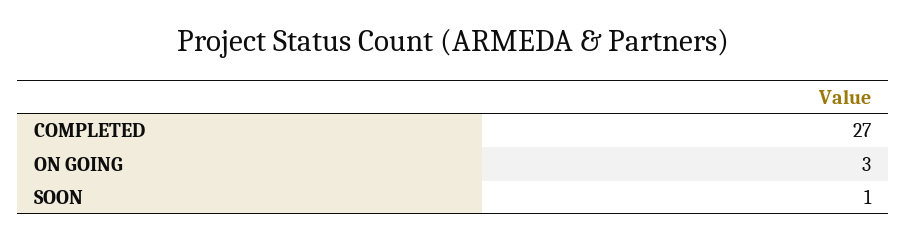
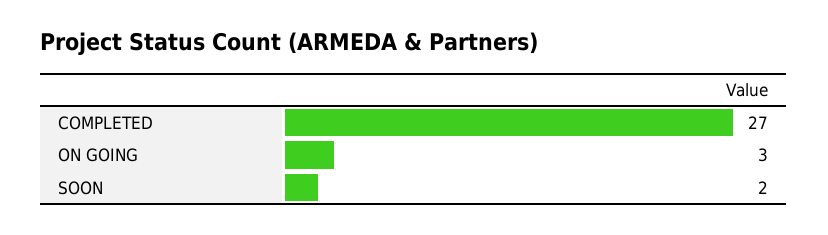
SOON: 1 -> 2

